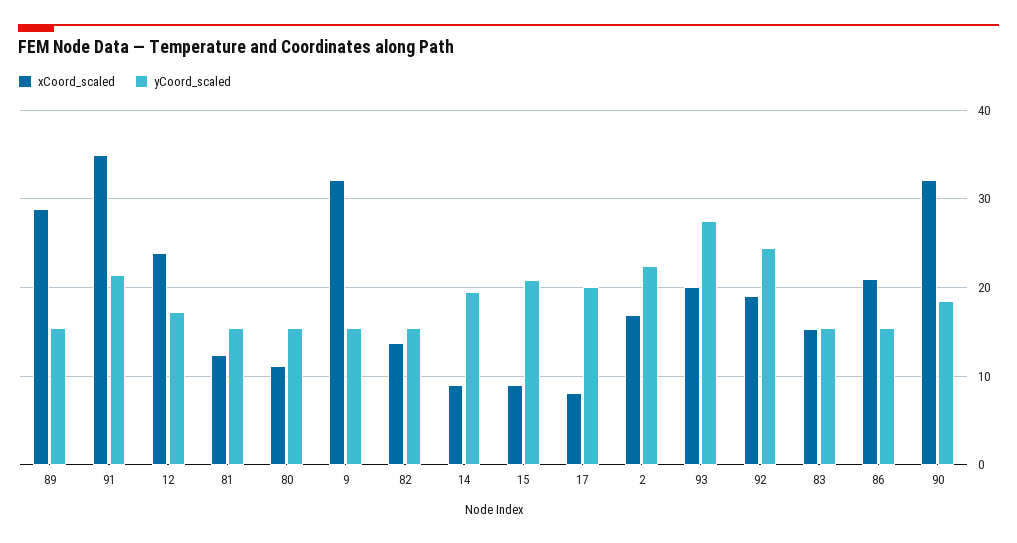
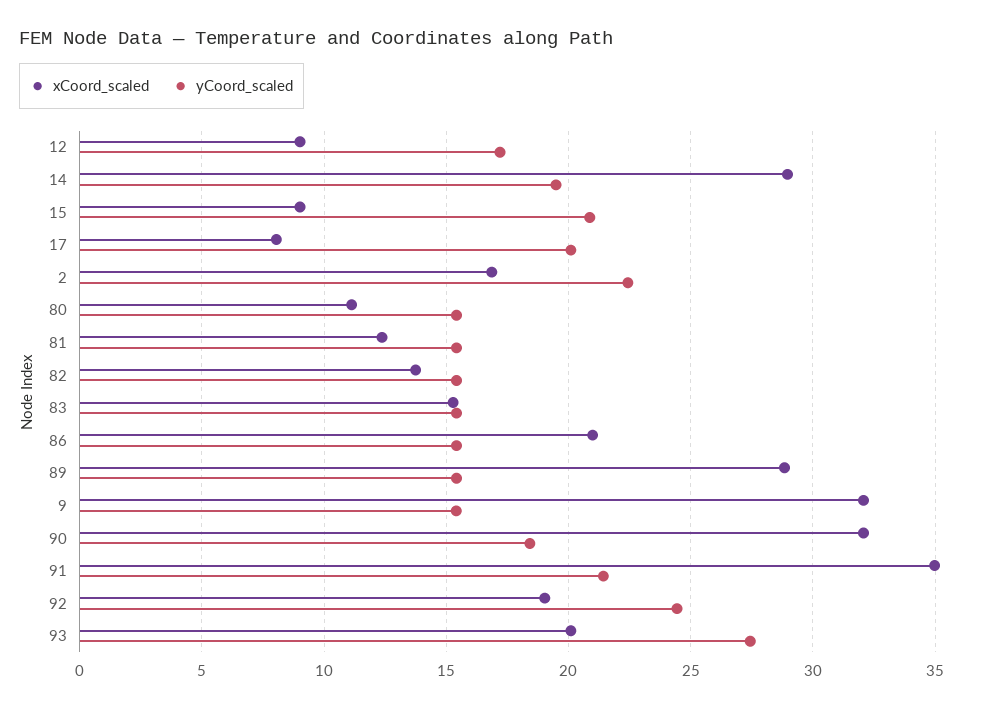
xCoord_scaled, 12: 24 -> 9
xCoord_scaled, 14: 9 -> 29

